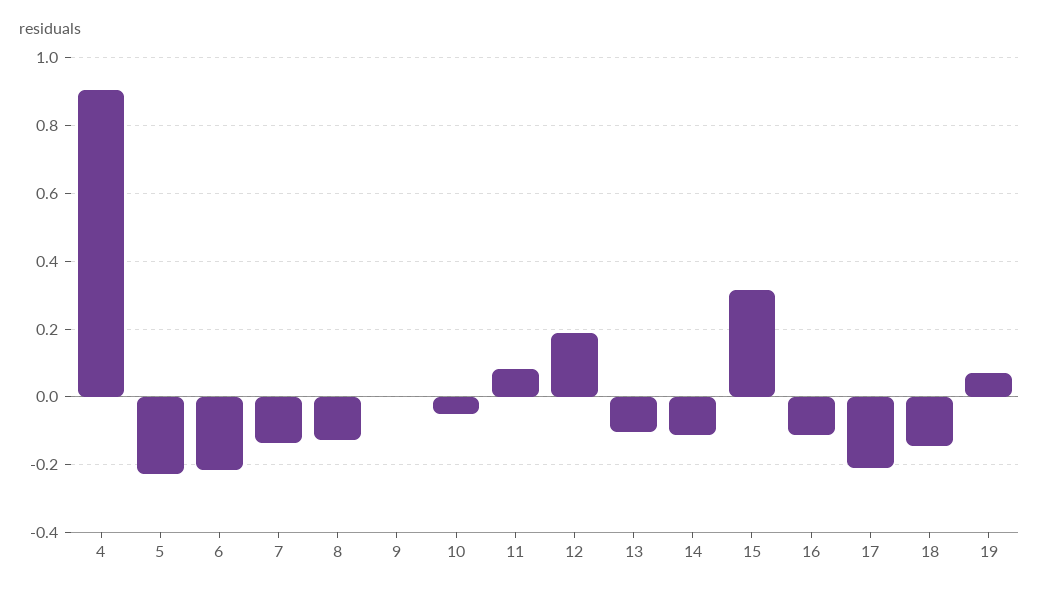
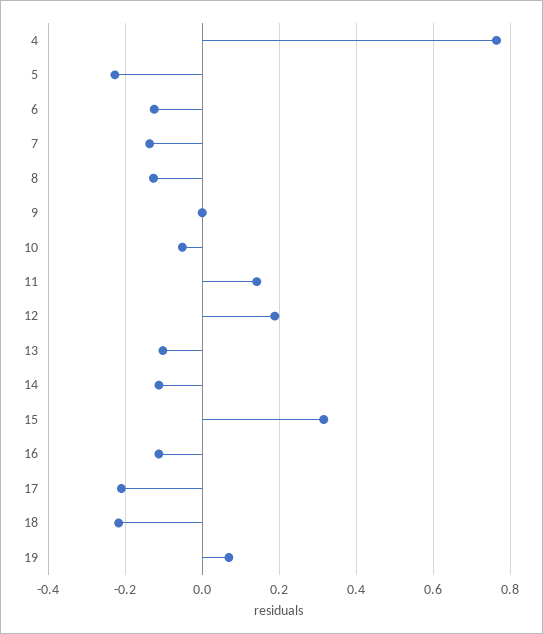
4: 0.9 -> 0.76
6: -0.22 -> -0.12
11: 0.08 -> 0.14
18: -0.14 -> -0.22

